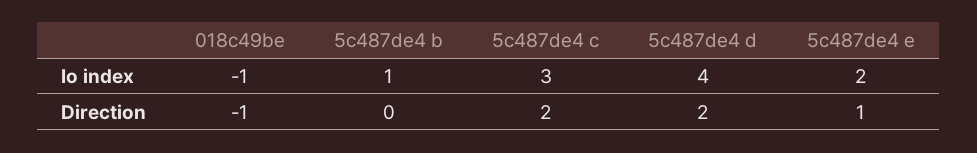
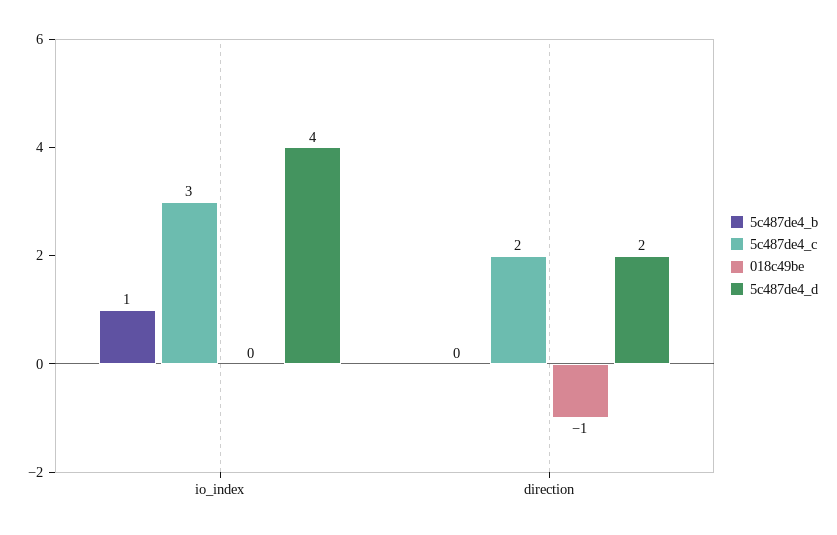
018c49be, Io index: -1 -> 0
5c487de4 e, Io index: 2 -> none
5c487de4 e, Direction: 1 -> none

